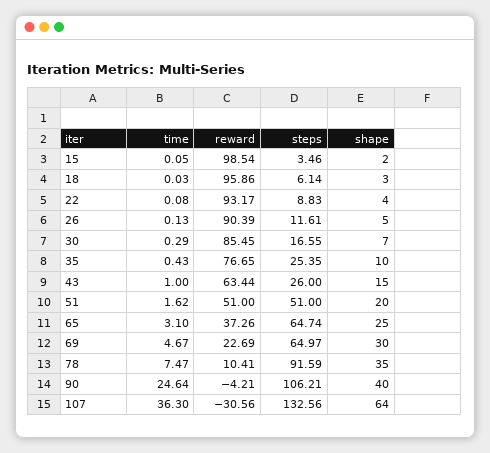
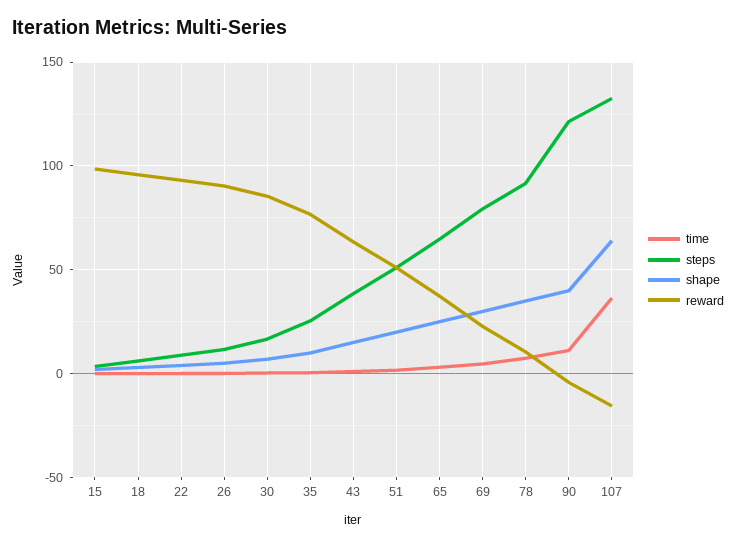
steps, 43: 26 -> 40
steps, 69: 64.97 -> 80
time, 90: 24.64 -> 10
steps, 90: 106.21 -> 120
reward, 107: -30.56 -> -15

